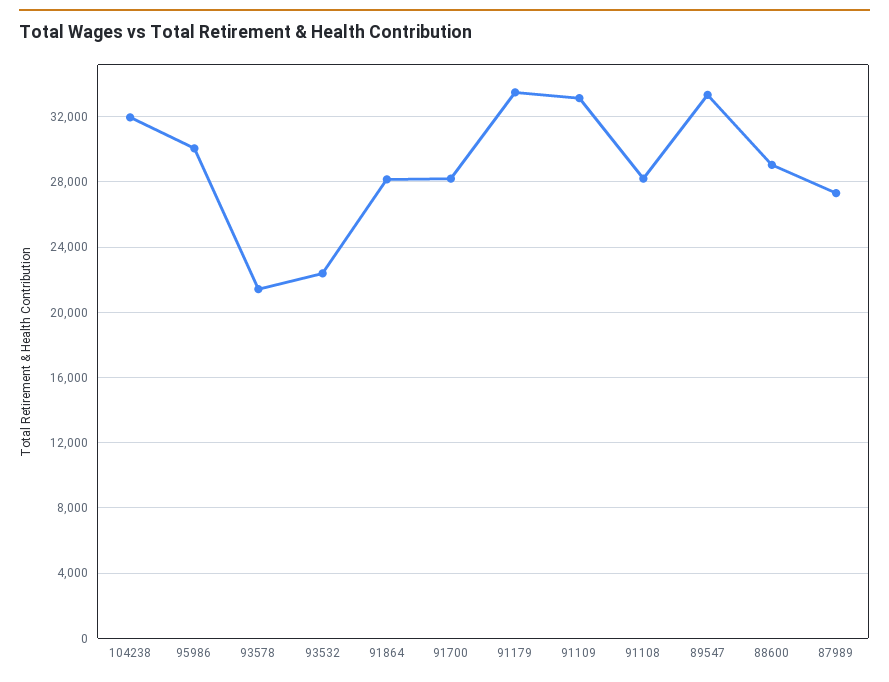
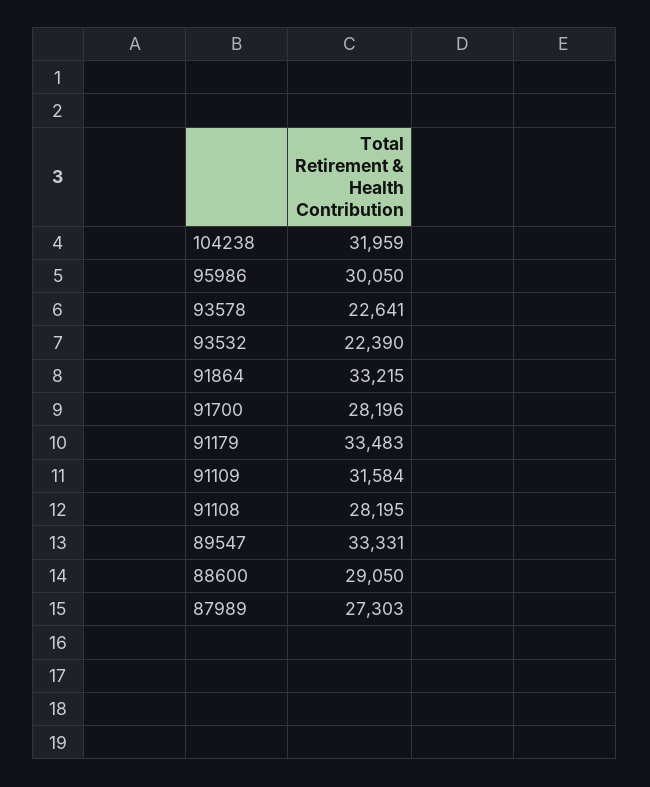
93578: 21500 -> 22641
91864: 28000 -> 33215
91109: 33000 -> 31584

